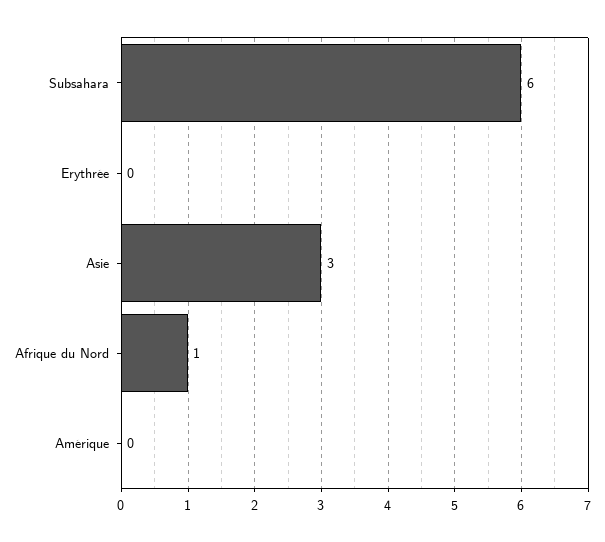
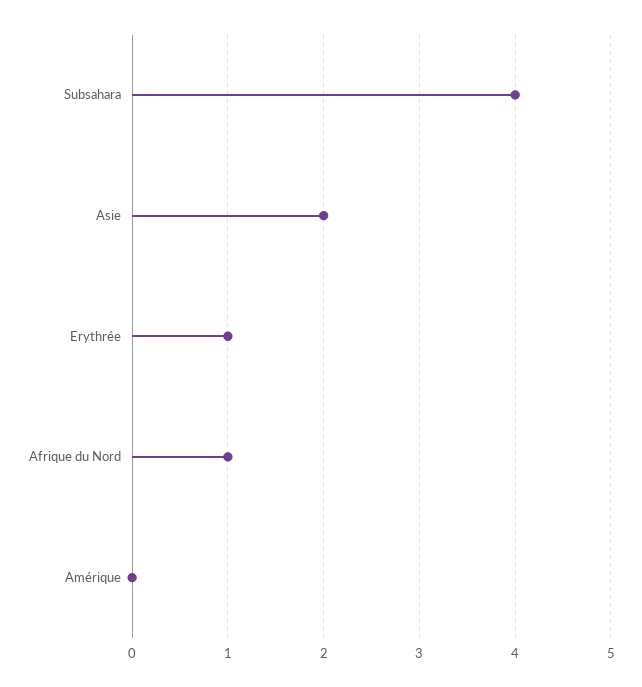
Subsahara: 6 -> 4
Erythrée: 0 -> 1
Asie: 3 -> 2

